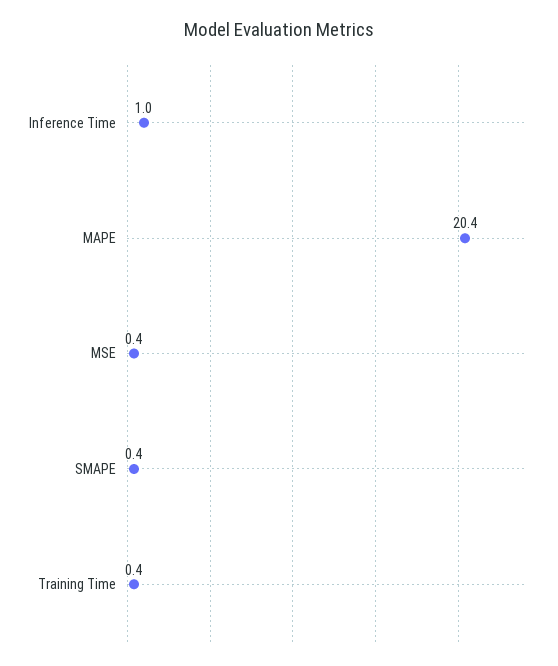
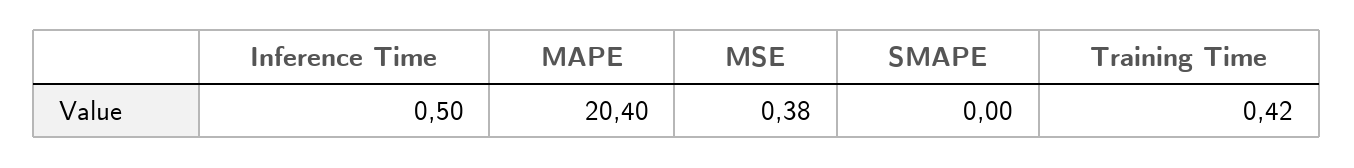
Inference Time: 1 -> 0.5
SMAPE: 0.4 -> 0

